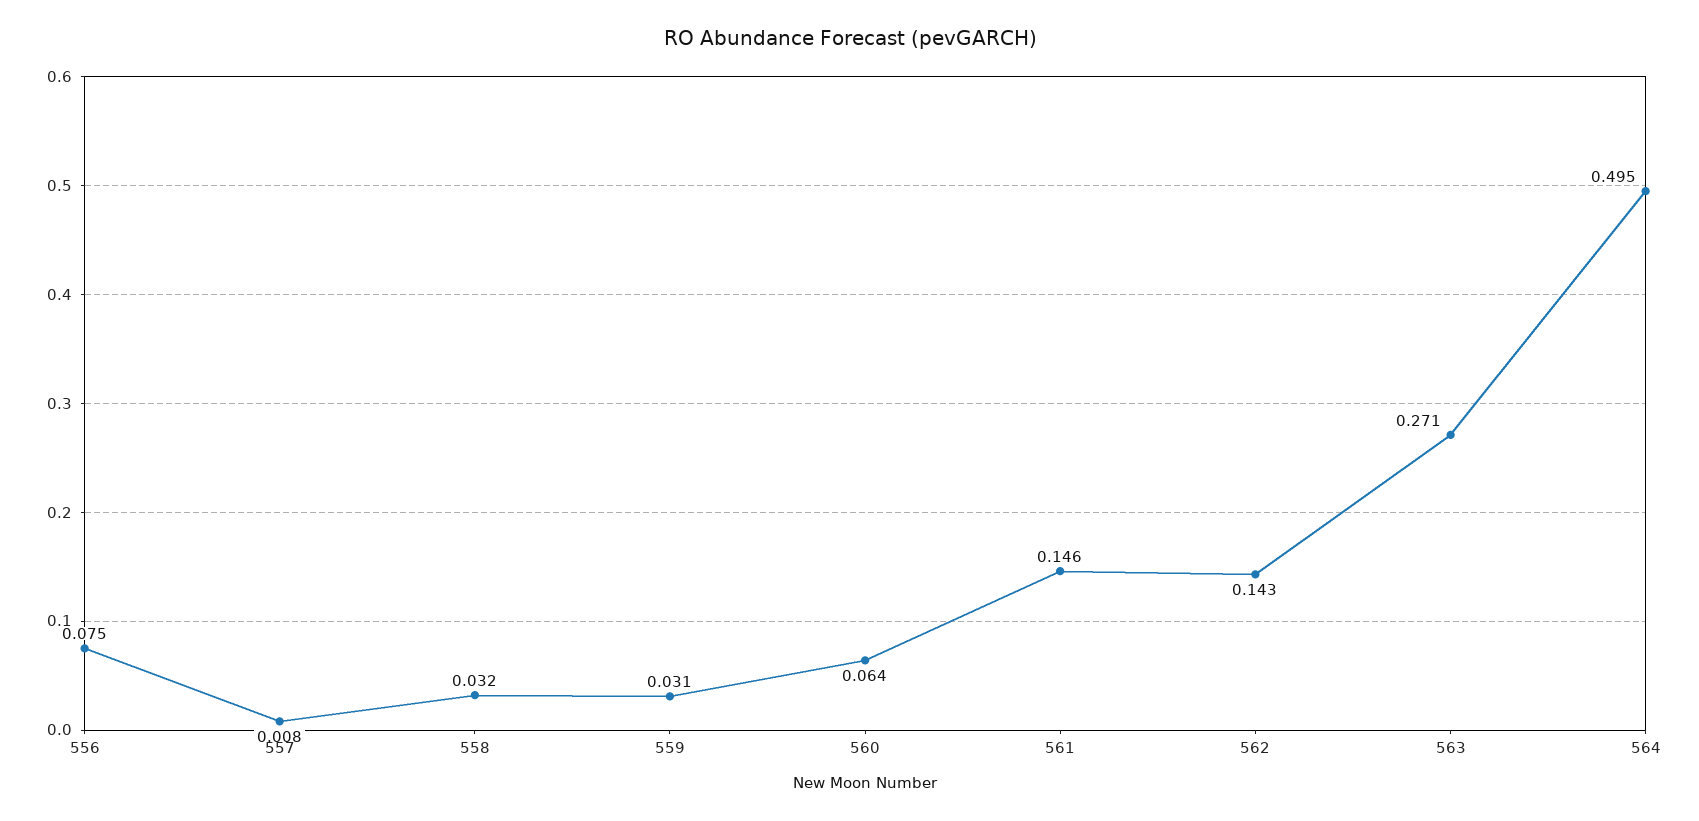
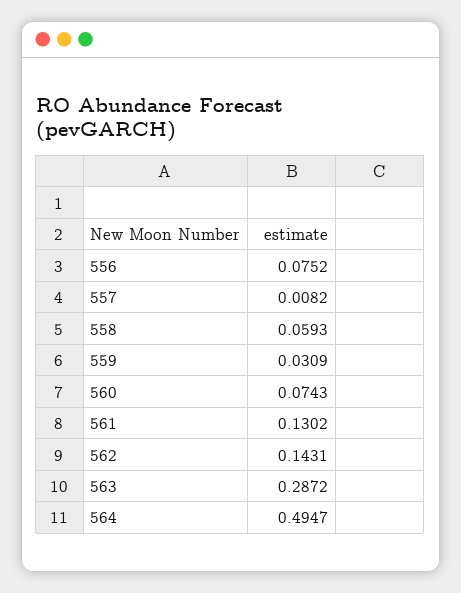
558: 0.032 -> 0.0593
560: 0.064 -> 0.0743
561: 0.146 -> 0.1302
563: 0.271 -> 0.2872

